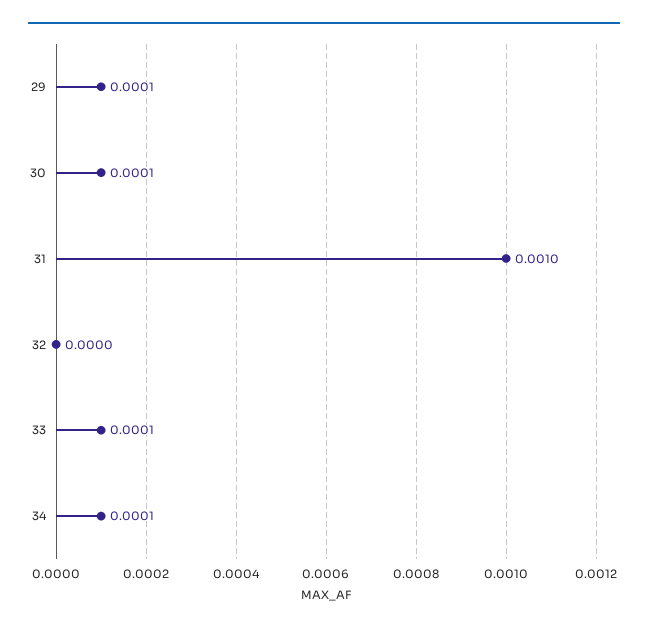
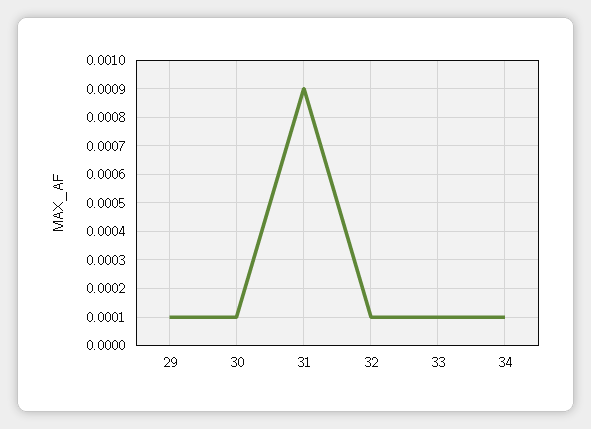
31: 0.001 -> 0.0009
32: 0 -> 0.0001

